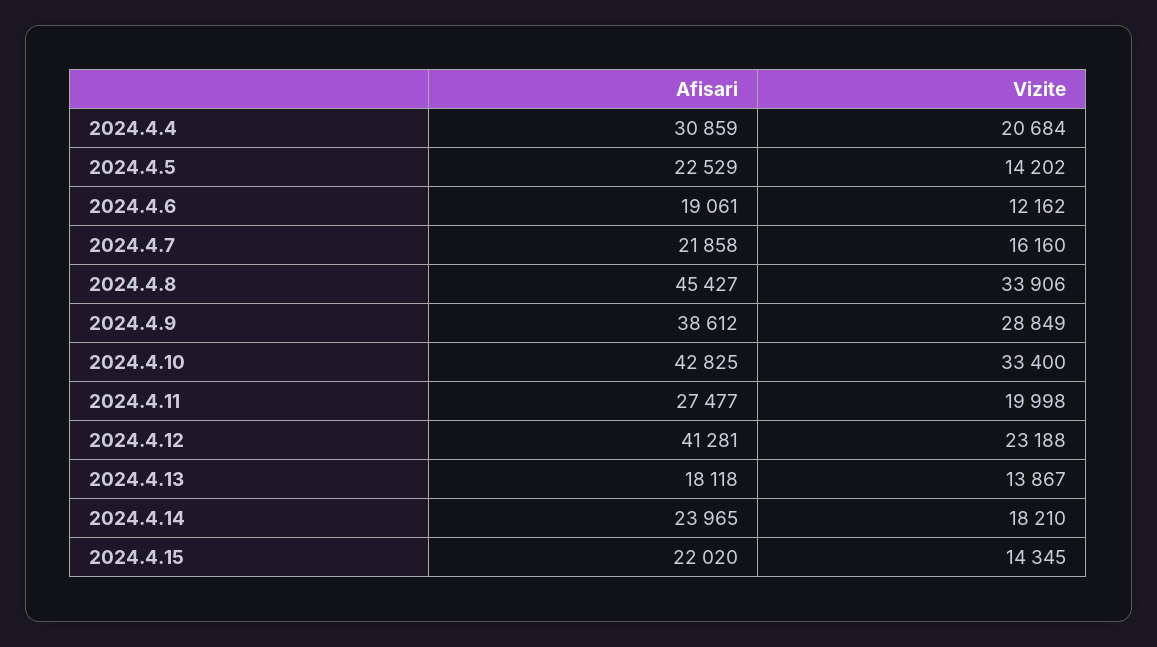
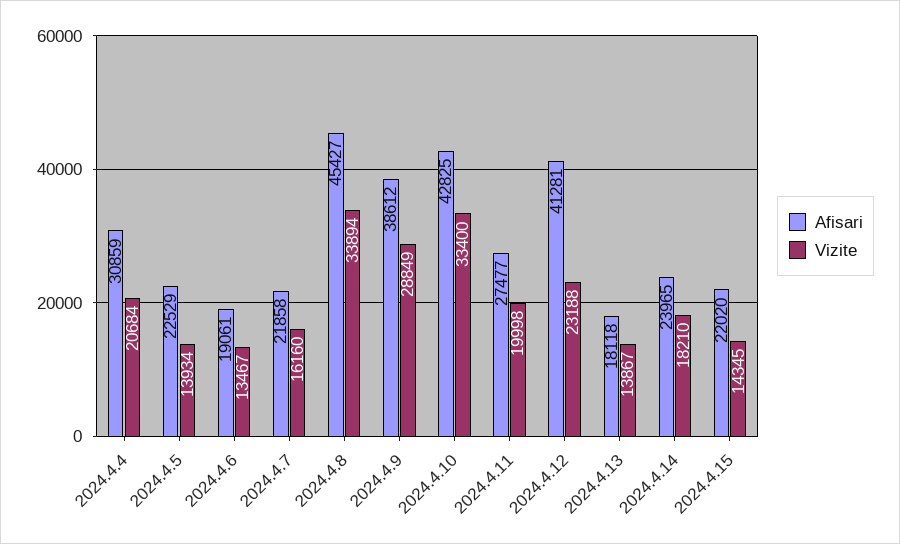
Vizite, 2024.4.5: 14202 -> 13934
Vizite, 2024.4.6: 12162 -> 13467
Vizite, 2024.4.8: 33906 -> 33894

